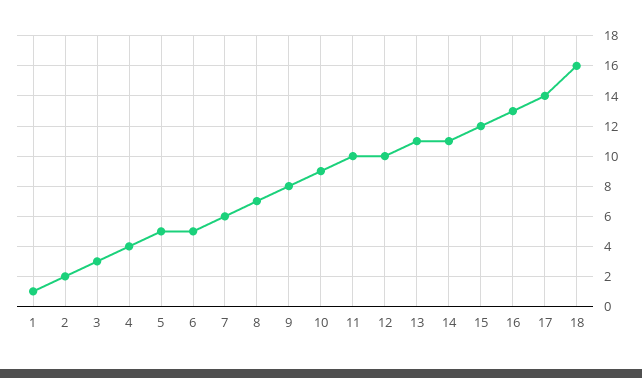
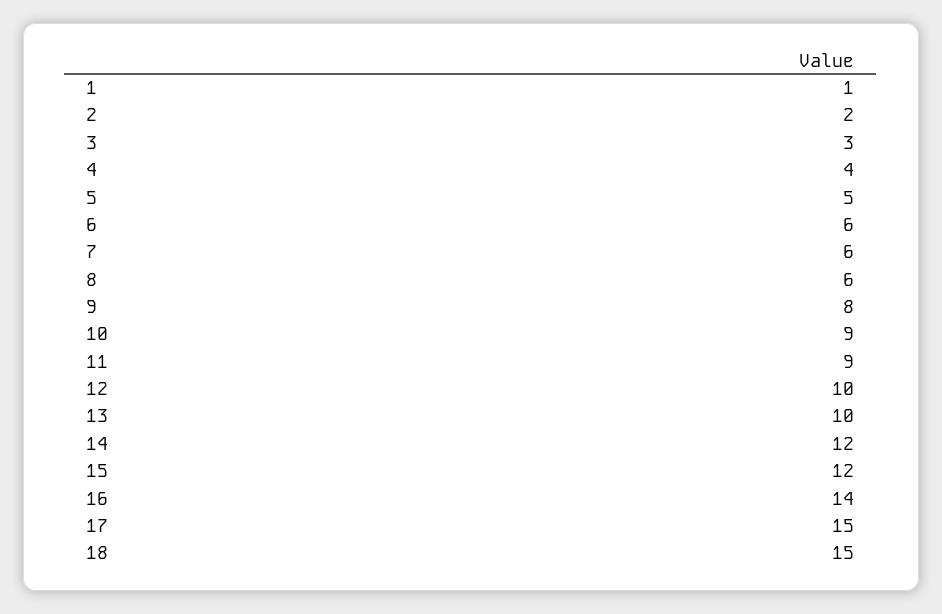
6: 5 -> 6
8: 7 -> 6
11: 10 -> 9
13: 11 -> 10
14: 11 -> 12
16: 13 -> 14
17: 14 -> 15
18: 16 -> 15

